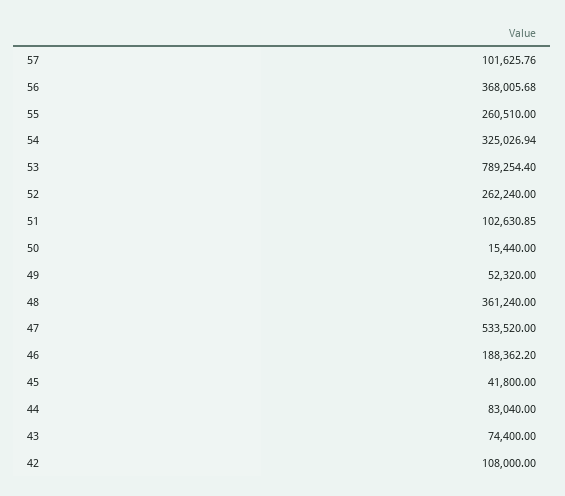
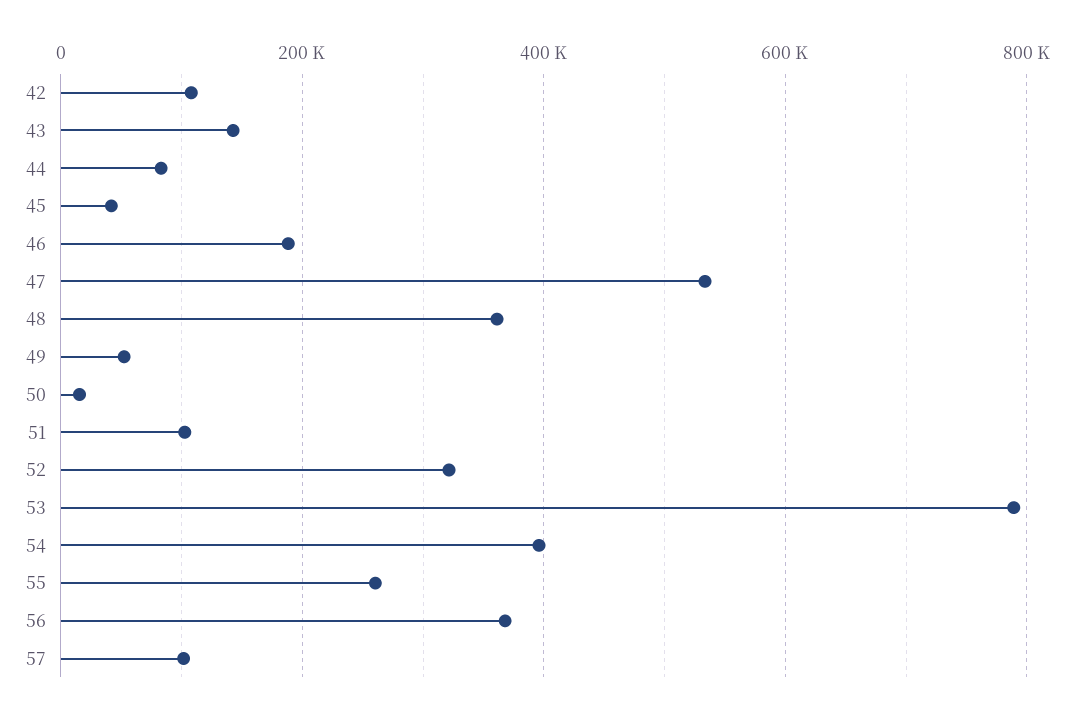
54: 325026.94 -> 400000
52: 262240 -> 320000
43: 74400 -> 140000

